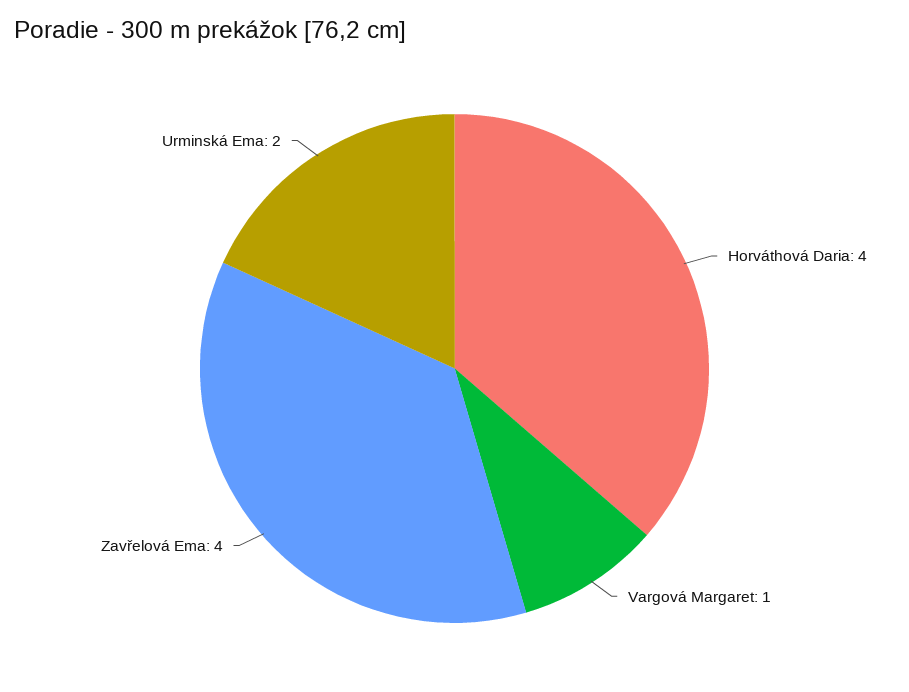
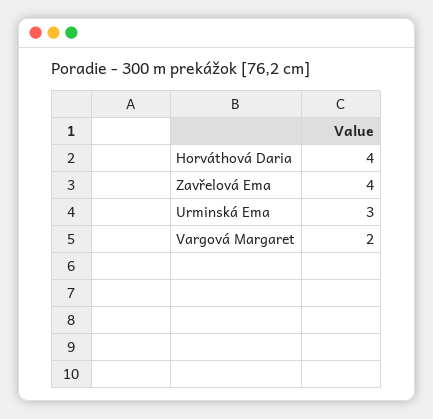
Vargová Margaret: 1 -> 2
Urminská Ema: 2 -> 3

